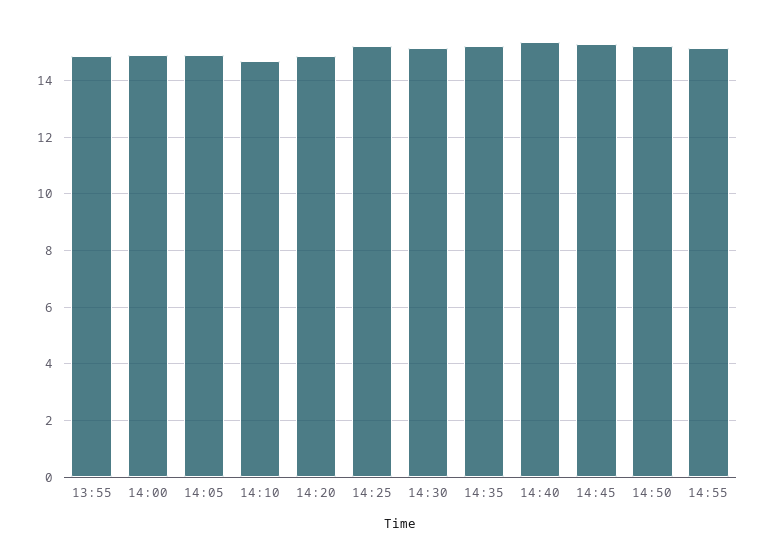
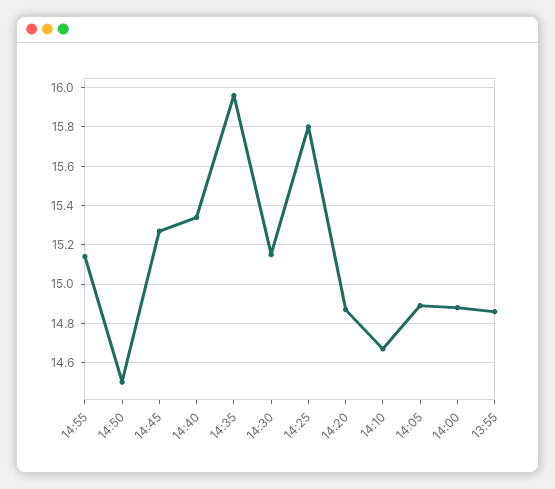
14:25: 15.25 -> 15.8
14:35: 15.25 -> 15.95
14:50: 15.25 -> 14.5

